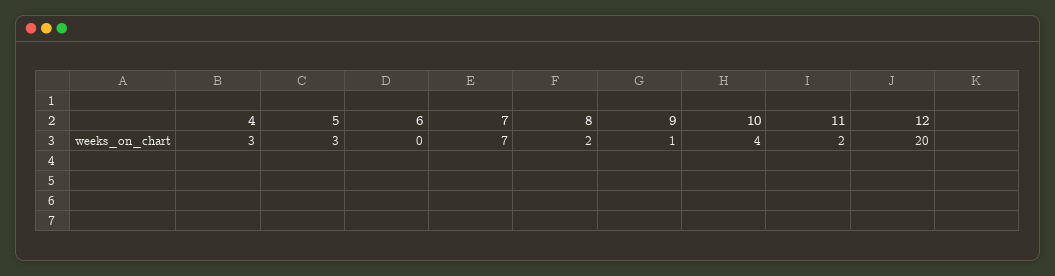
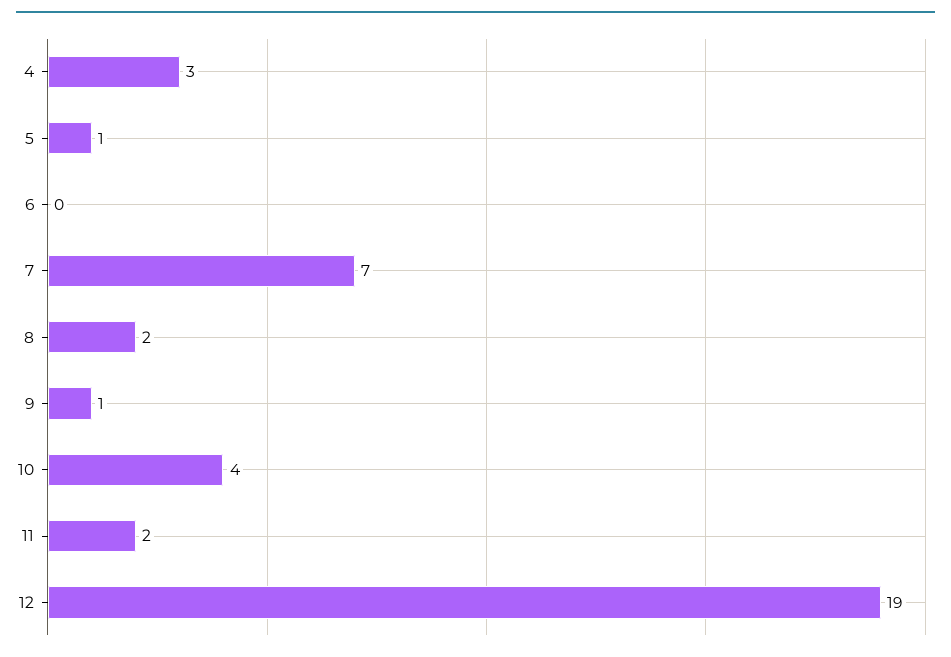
5: 3 -> 1
12: 20 -> 19

